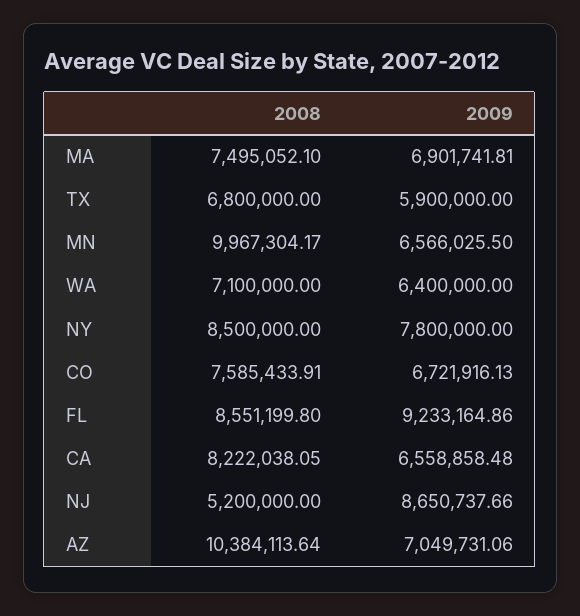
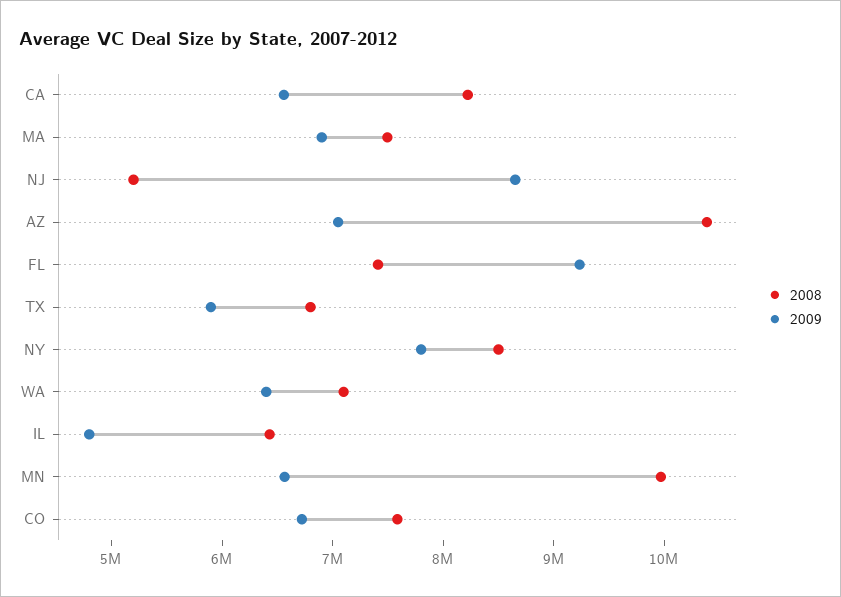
2008, FL: 8551199.8 -> 7400000
2008, IL: none -> 6400000
2009, IL: none -> 4800000

